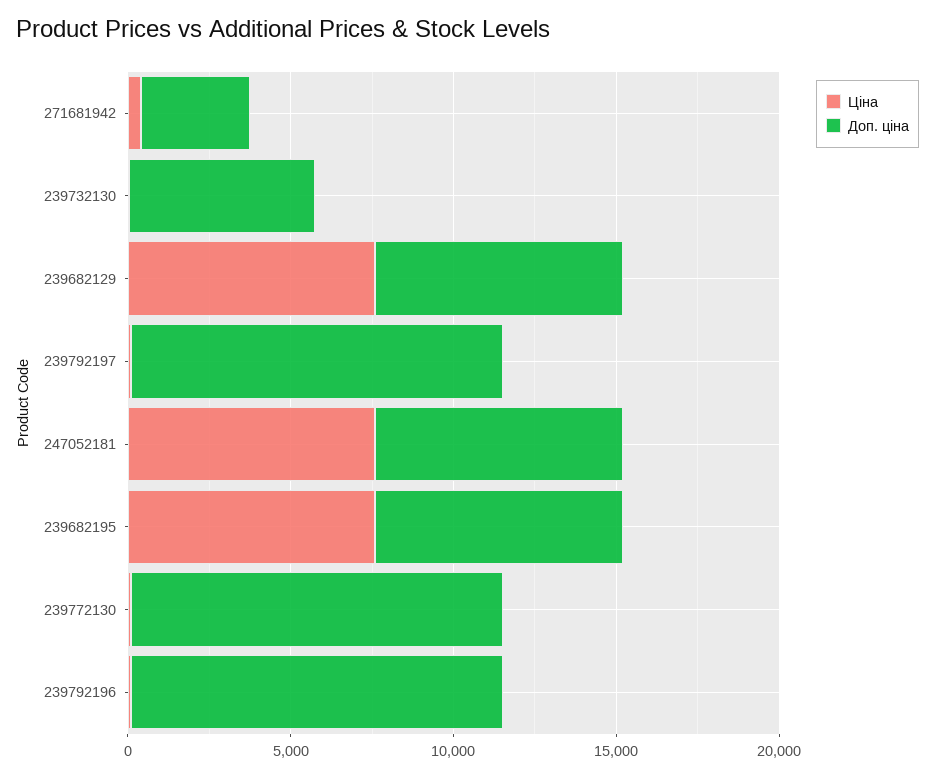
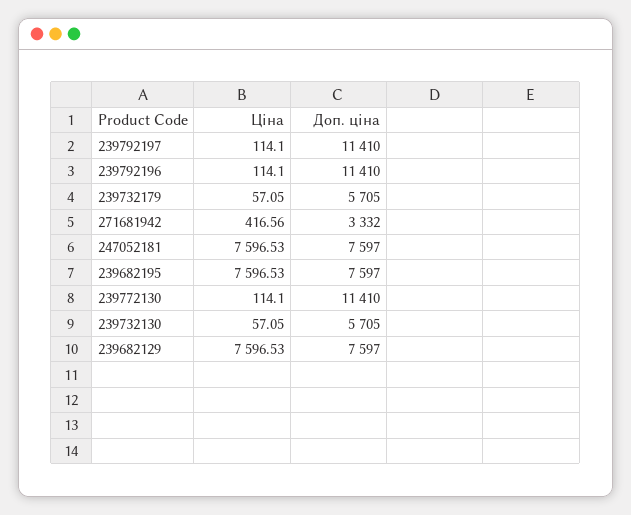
Ціна, 239732179: none -> 57.05
Доп. ціна, 239732179: none -> 5705

